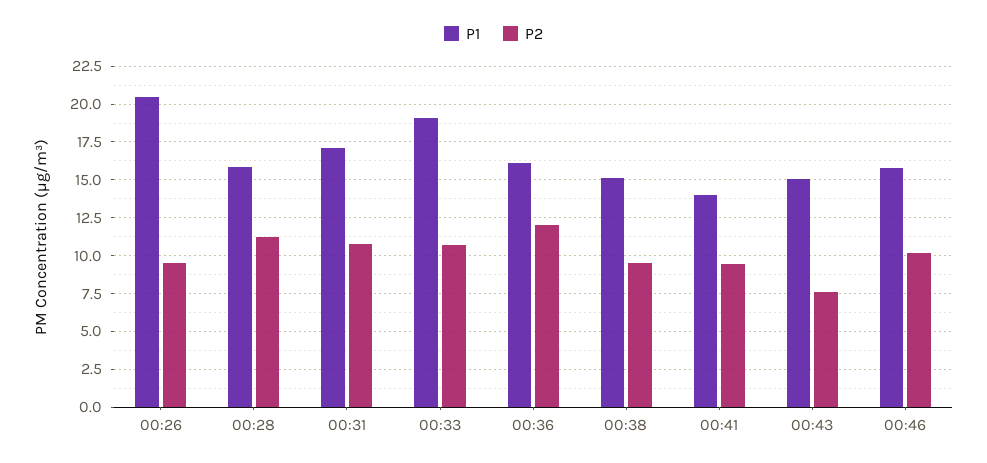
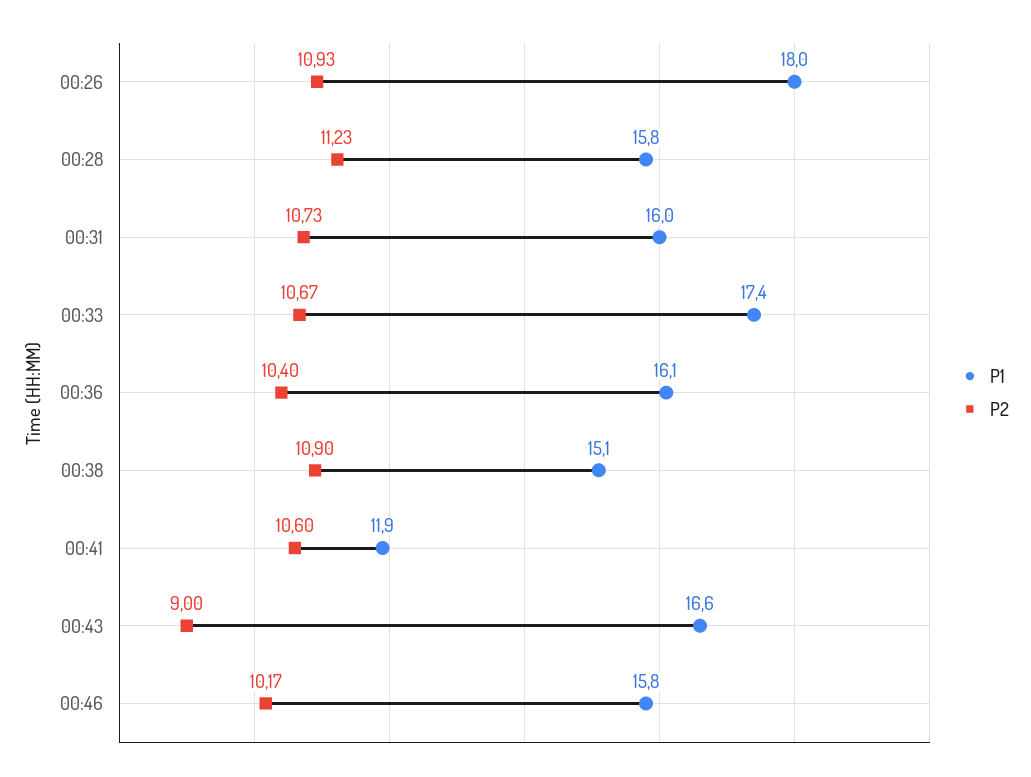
P1, 00:26: 20.5 -> 18
P2, 00:26: 9.5 -> 10.93
P1, 00:31: 17 -> 16
P1, 00:33: 19 -> 17.4
P2, 00:36: 12 -> 10.4
P2, 00:38: 9.5 -> 10.9
P1, 00:41: 14 -> 11.9
P2, 00:41: 9.5 -> 10.6
P1, 00:43: 15 -> 16.6
P2, 00:43: 7.5 -> 9

